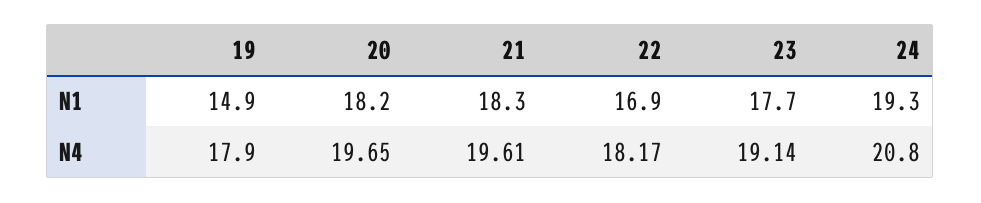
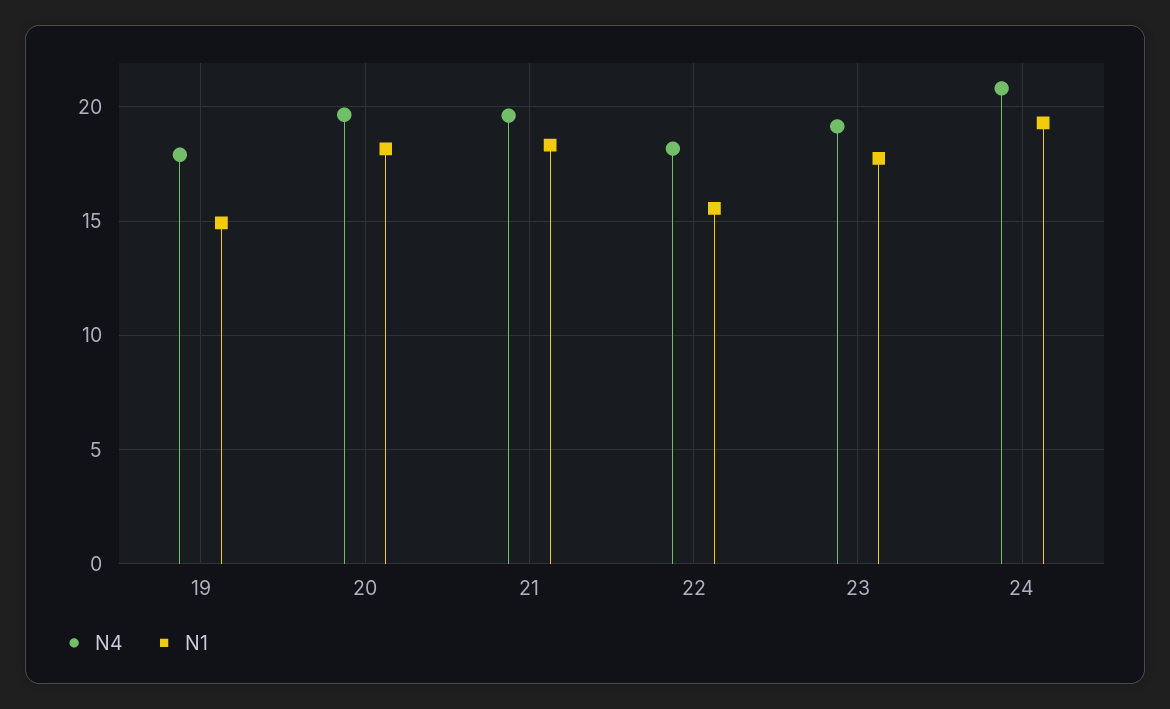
N1, 22: 16.9 -> 15.5

